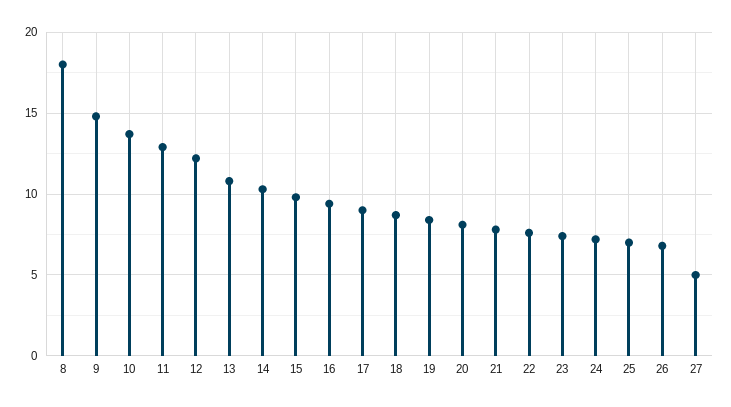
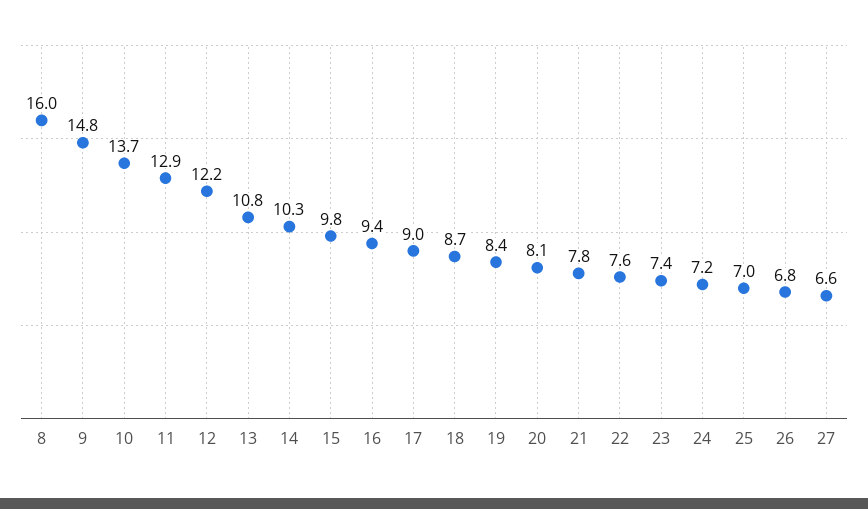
8: 18 -> 16
27: 5 -> 6.6

